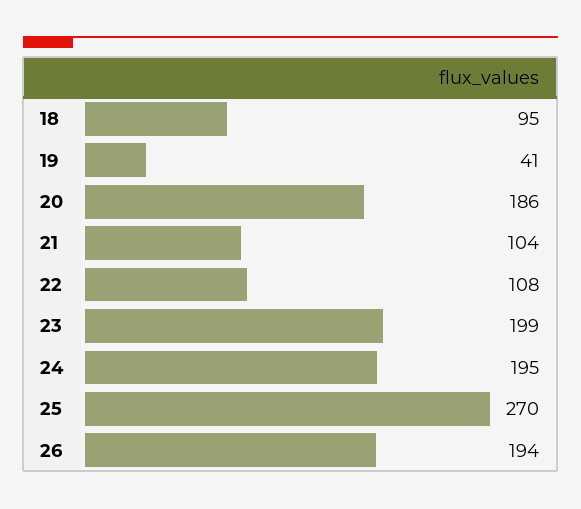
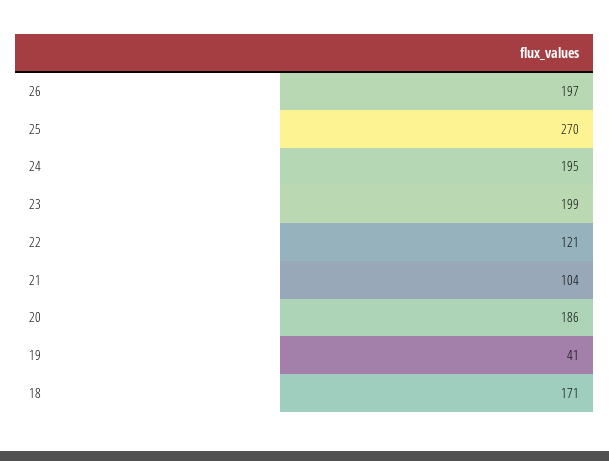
18: 95 -> 171
22: 108 -> 121
26: 194 -> 197

